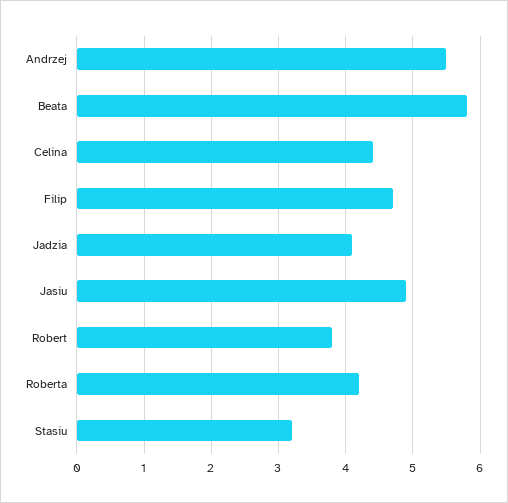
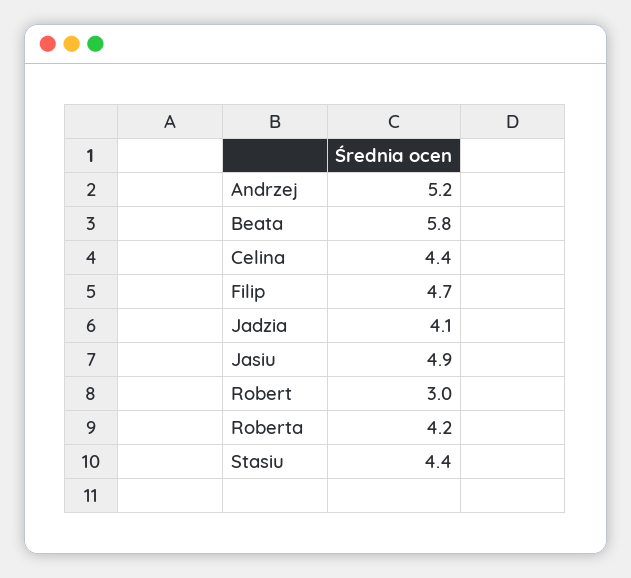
Andrzej: 5.5 -> 5.2
Robert: 3.8 -> 3
Stasiu: 3.2 -> 4.4

